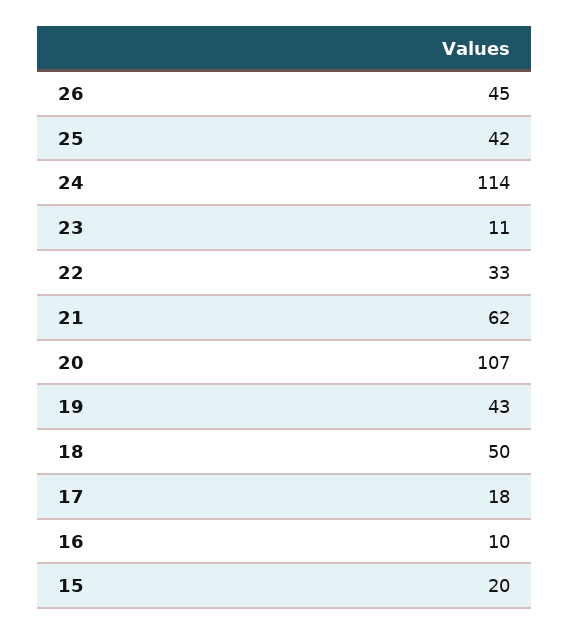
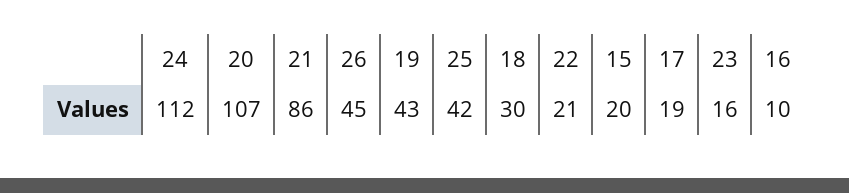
24: 114 -> 112
23: 11 -> 16
22: 33 -> 21
21: 62 -> 86
18: 50 -> 30
17: 18 -> 19

